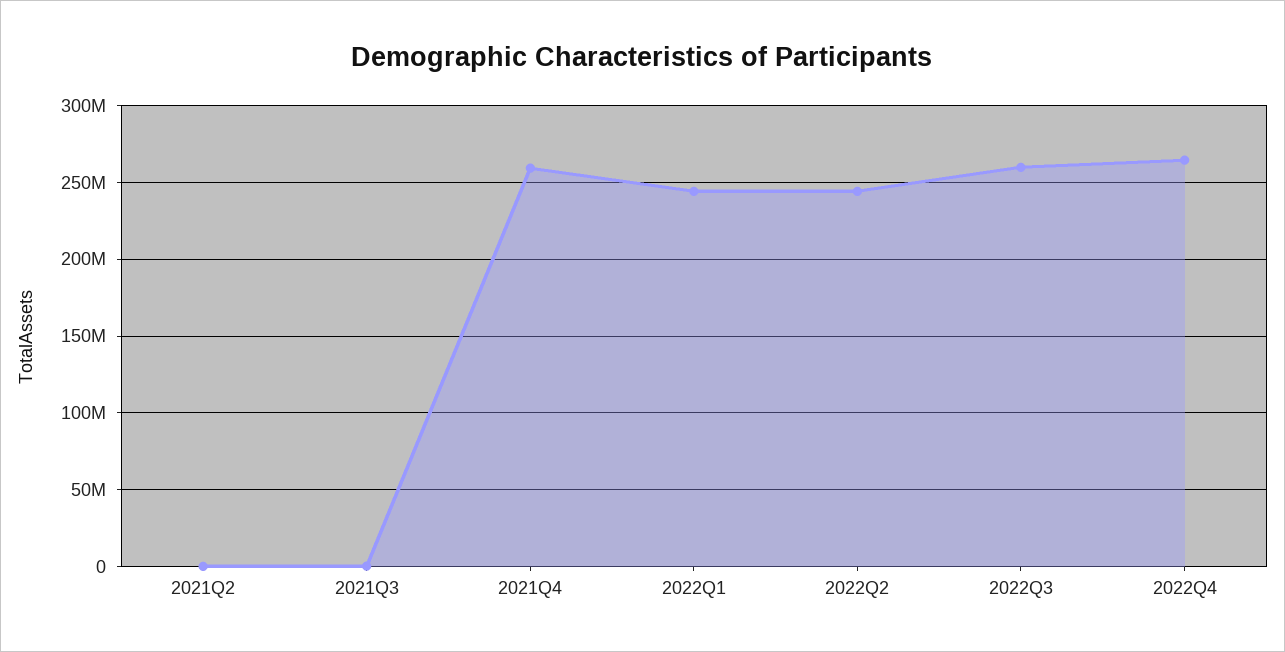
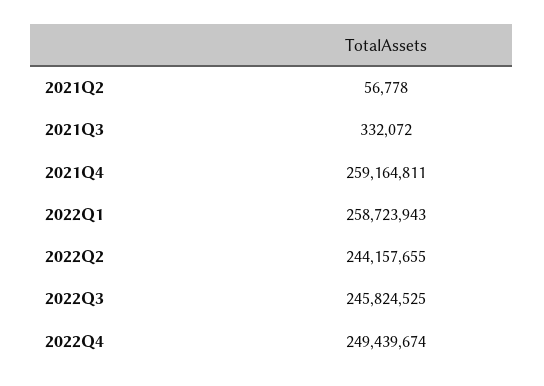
2022Q1: 245000000 -> 258723943
2022Q3: 260000000 -> 245824525
2022Q4: 265000000 -> 249439674

